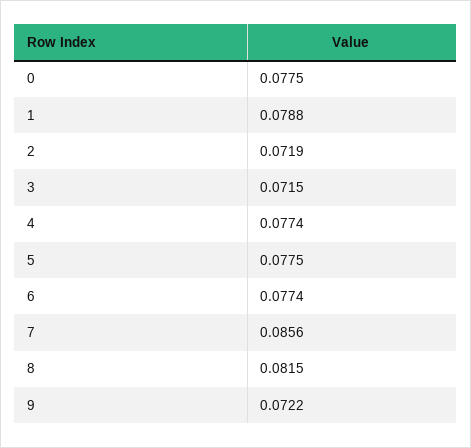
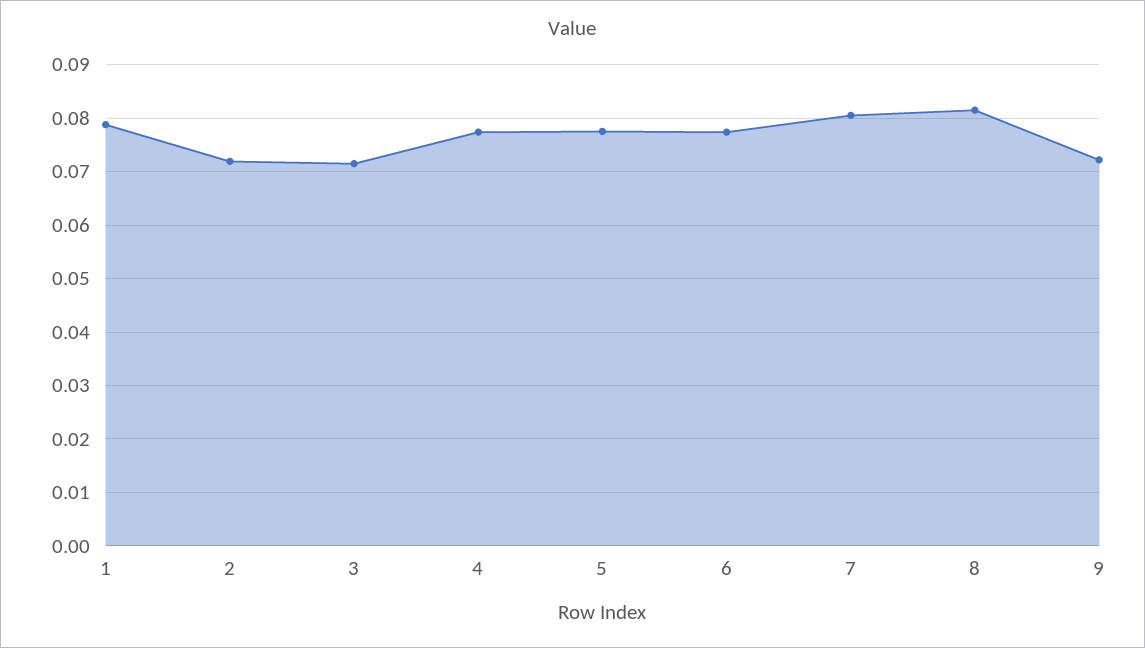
0: 0.0775 -> none
7: 0.0856 -> 0.08

